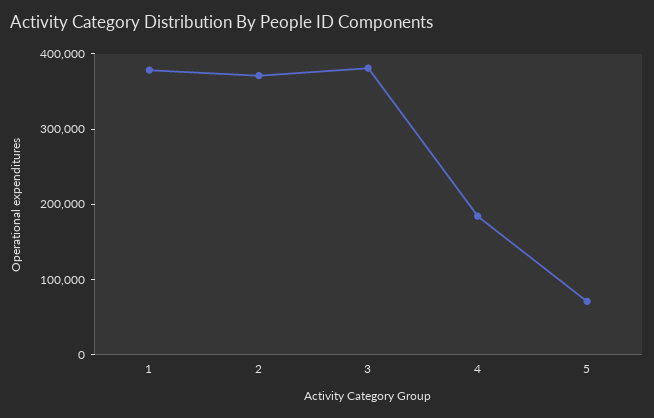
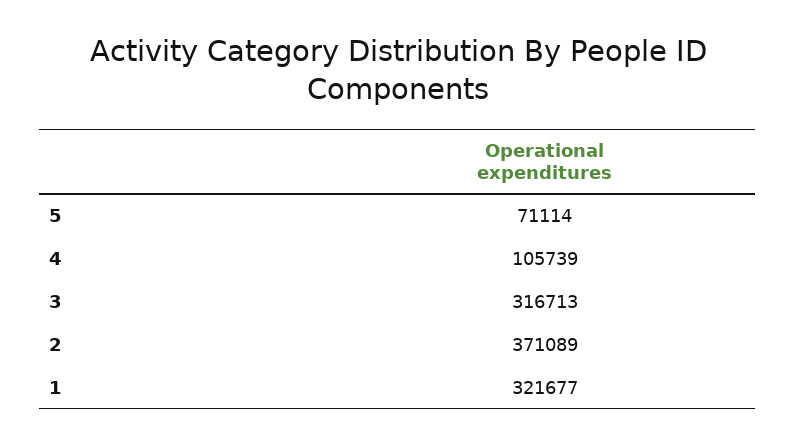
1: 380000 -> 321677
3: 380000 -> 316713
4: 180000 -> 105739

